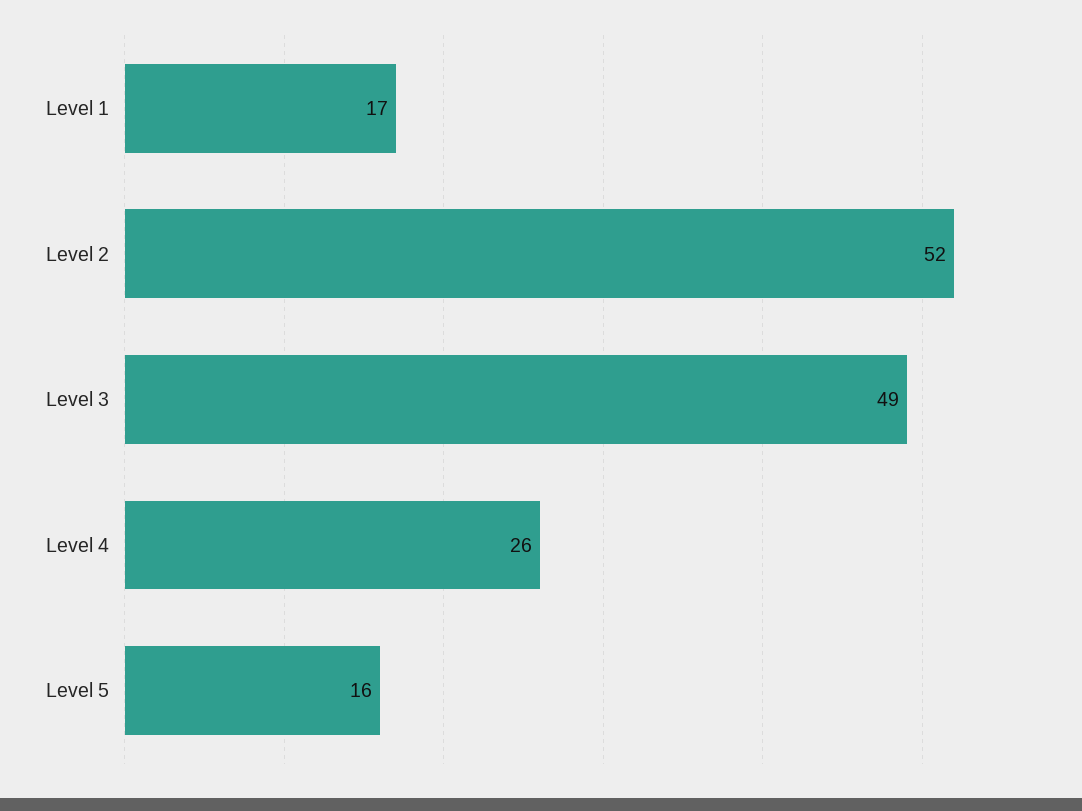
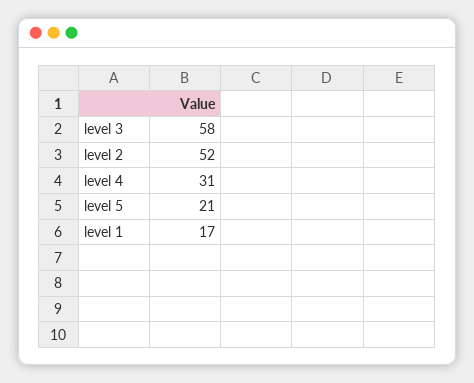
Level 3: 49 -> 58
Level 4: 26 -> 31
Level 5: 16 -> 21

